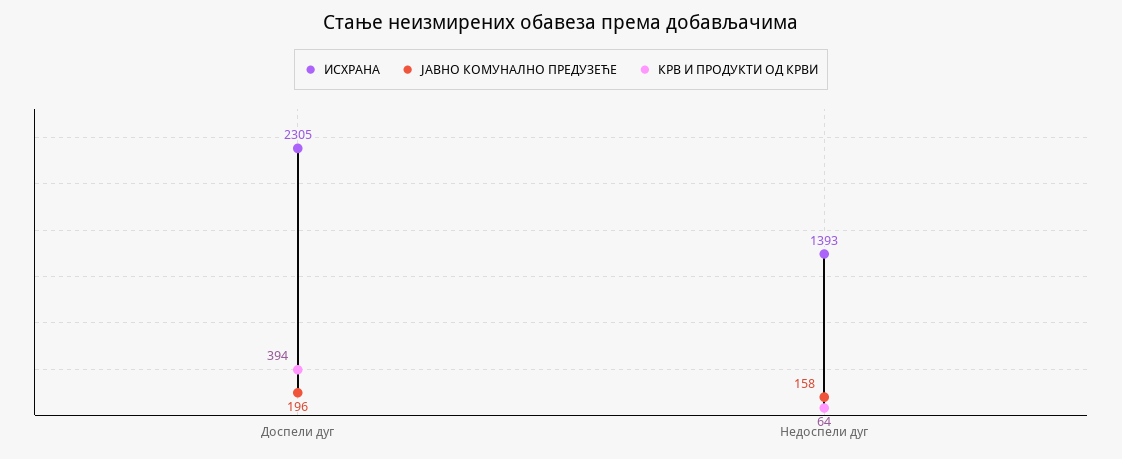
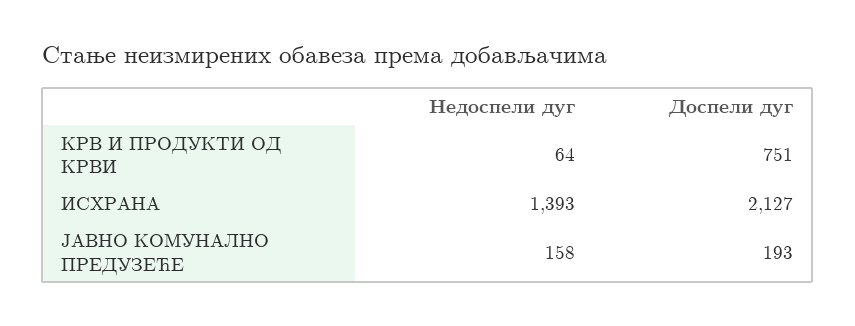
ИСХРАНА, Доспели дуг: 2305 -> 2127
ЈАВНО КОМУНАЛНО ПРЕДУЗЕЋЕ, Доспели дуг: 196 -> 193
КРВ И ПРОДУКТИ ОД КРВИ, Доспели дуг: 394 -> 751

